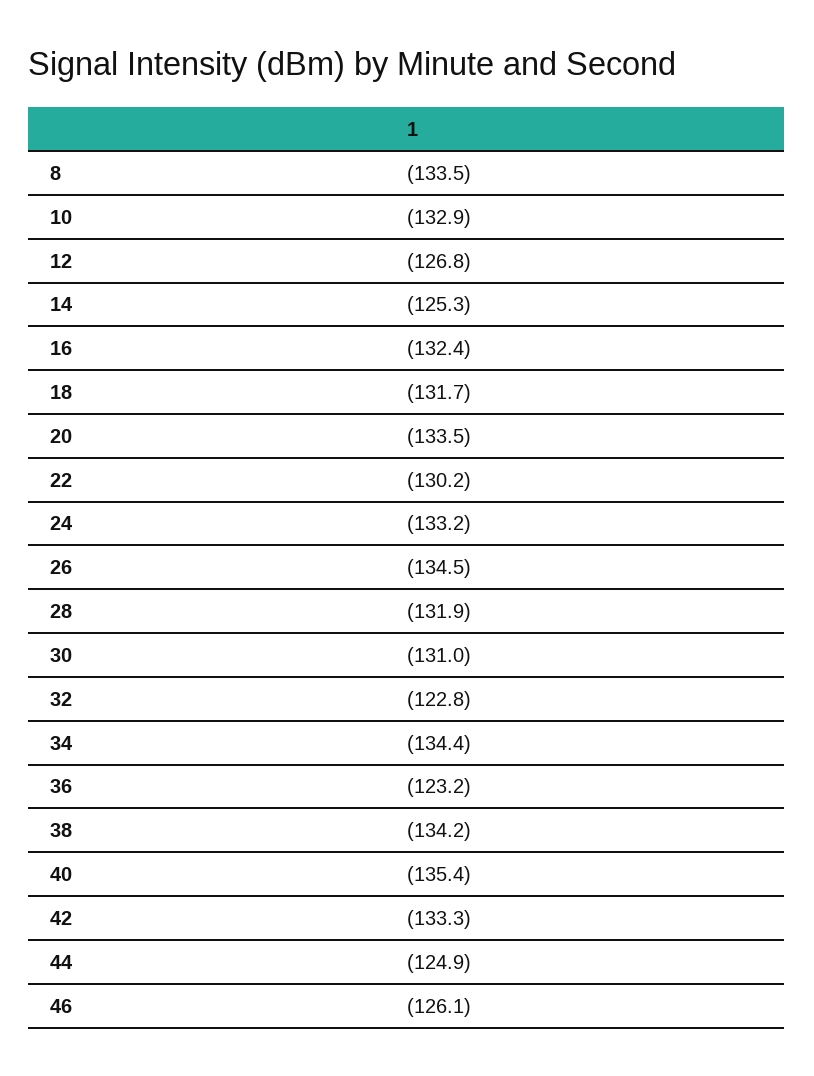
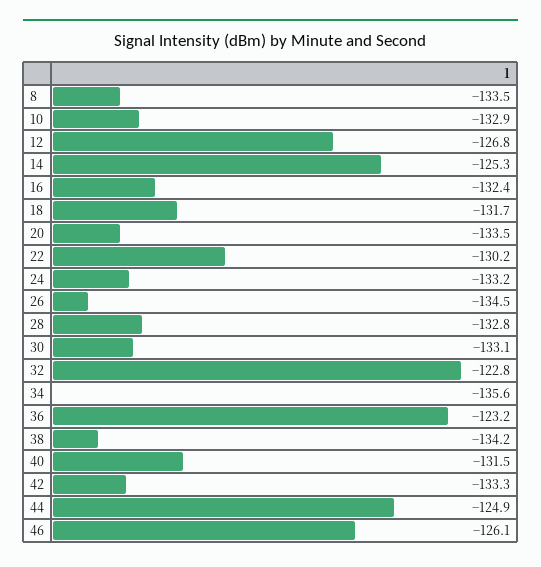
28: -131.9 -> -132.8
30: -131 -> -133.1
34: -134.4 -> -135.6
40: -135.4 -> -131.5

